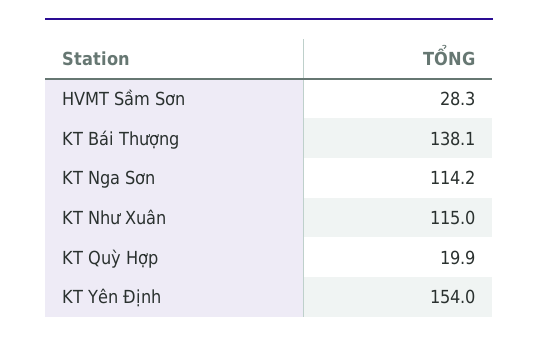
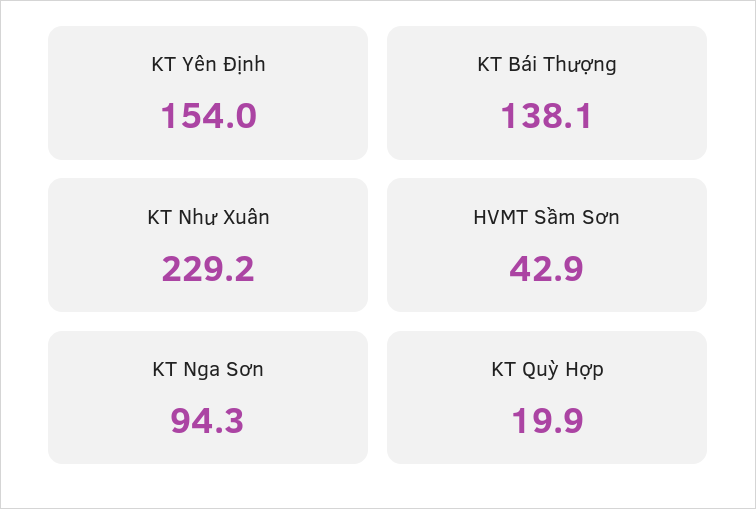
HVMT Sầm Sơn: 28.3 -> 42.9
KT Nga Sơn: 114.2 -> 94.3
KT Như Xuân: 115 -> 229.2

